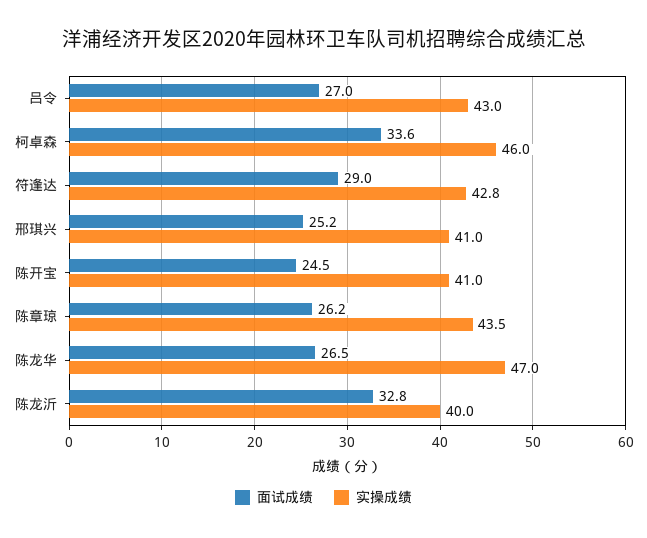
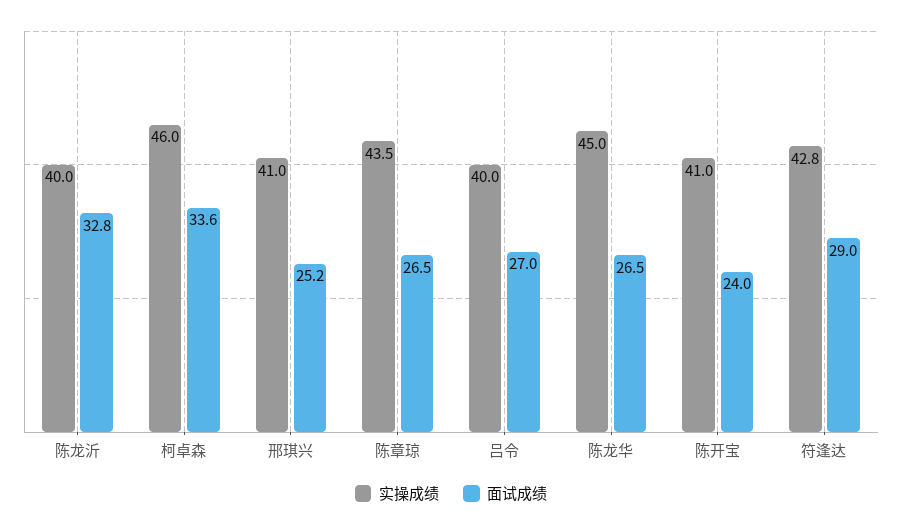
实操成绩, 吕令: 43 -> 40
面试成绩, 陈开宝: 24.5 -> 24
面试成绩, 陈章琼: 26.2 -> 26.5
实操成绩, 陈龙华: 47 -> 45

